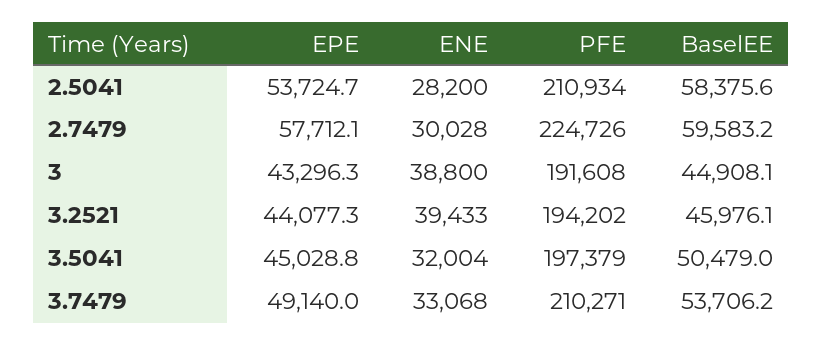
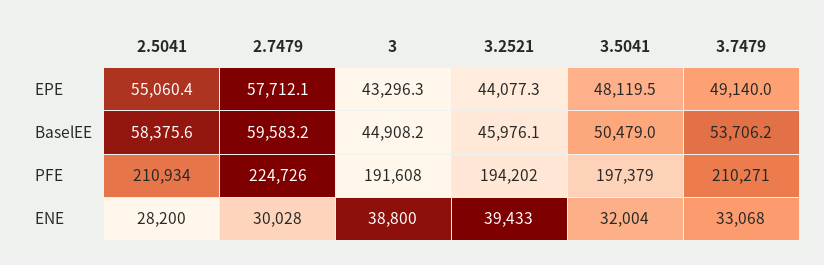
EPE, 2.5041: 53724.7 -> 55060.4
BaselEE, 3: 44908.1 -> 44908.2
EPE, 3.5041: 45028.8 -> 48119.5

